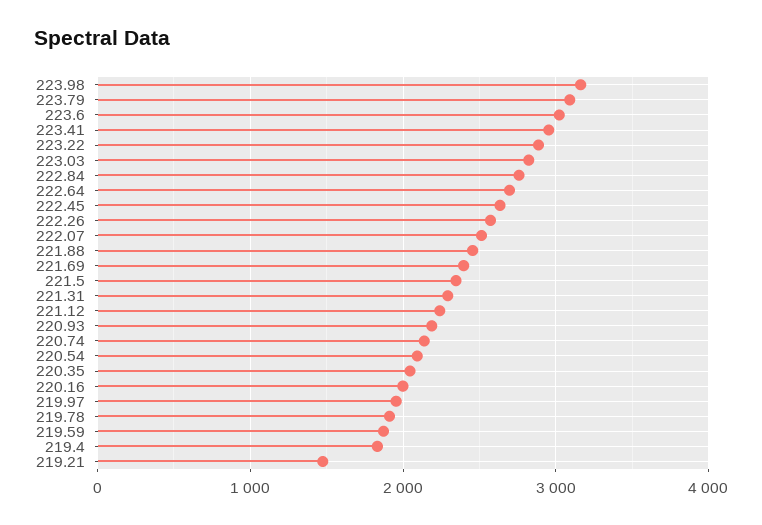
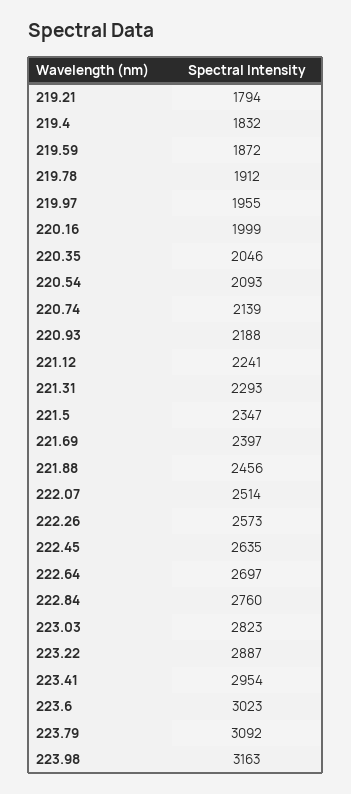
219.21: 1500 -> 1794

